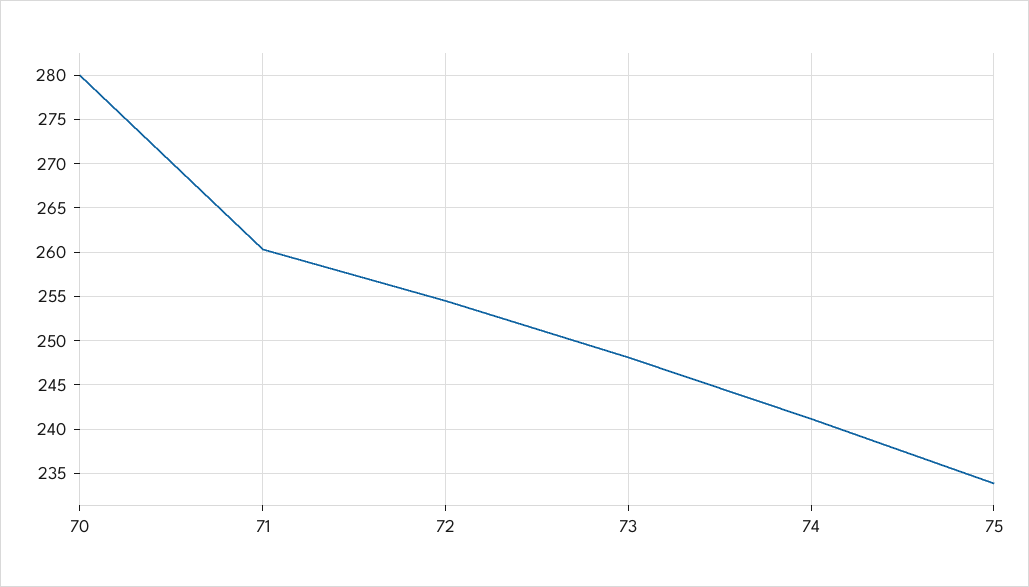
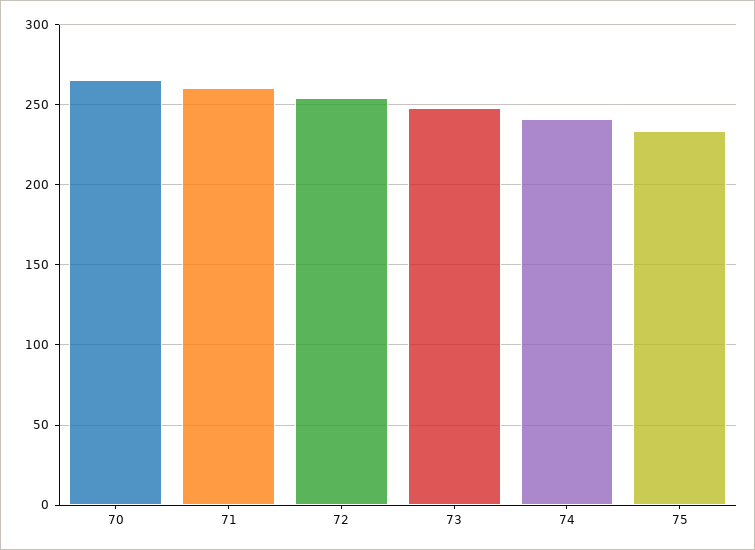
70: 280 -> 265

